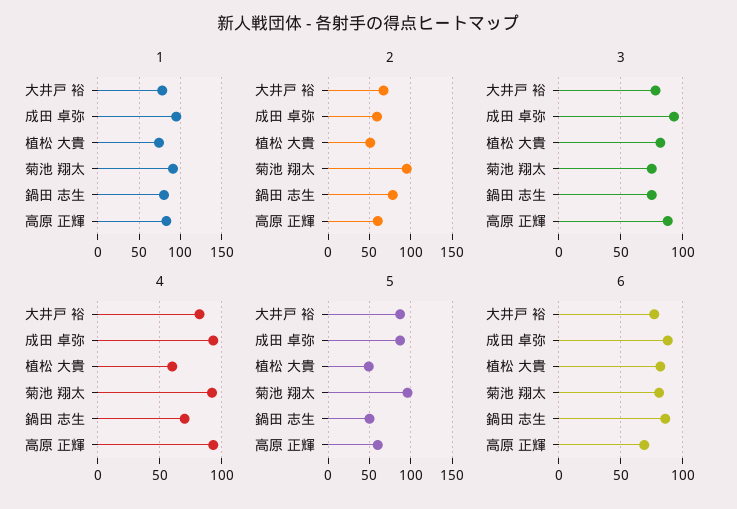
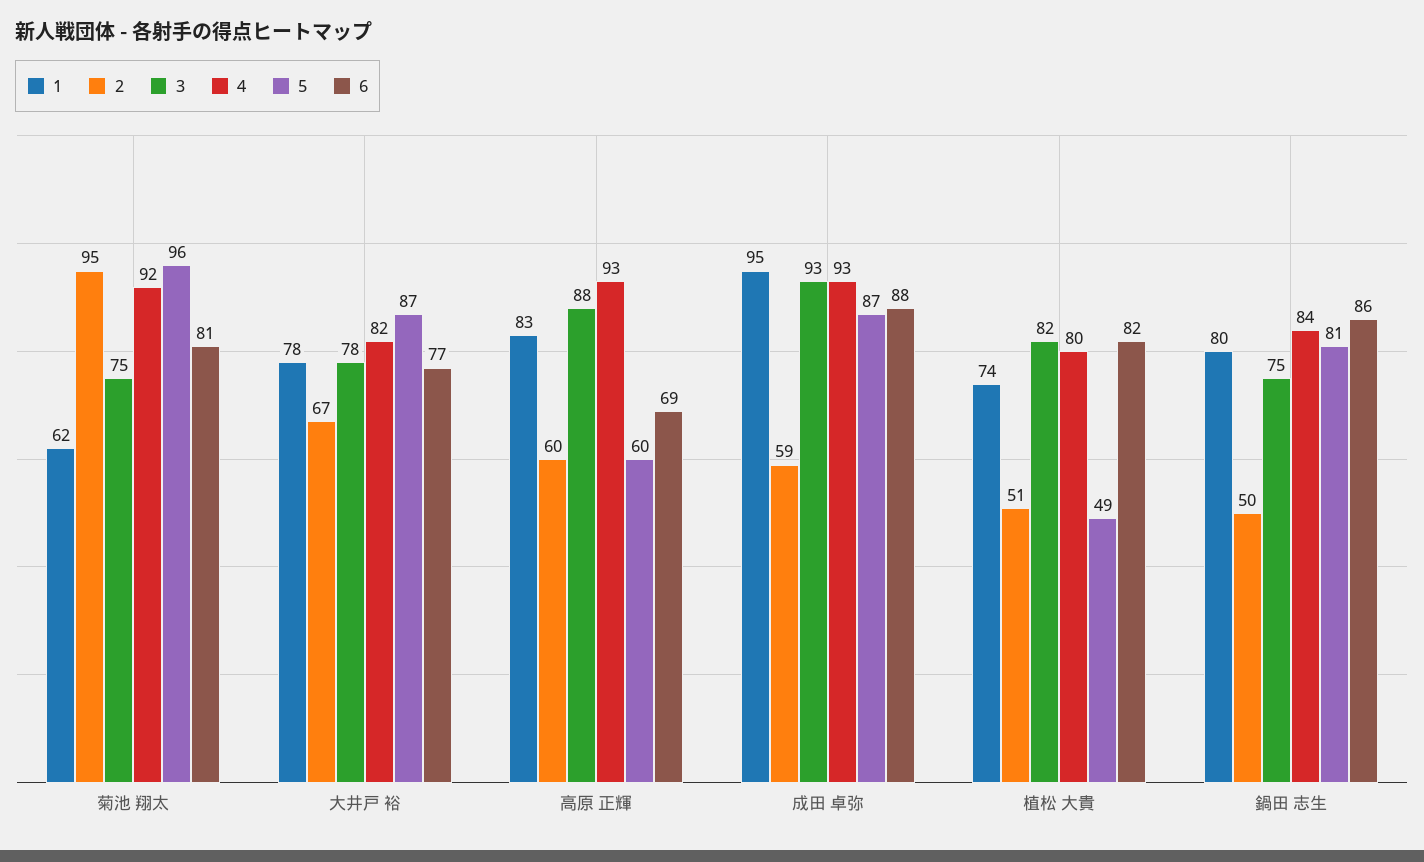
1, 菊池 翔太: 90 -> 62
2, 鍋田 志生: 80 -> 50
4, 植松 大貴: 60 -> 80
4, 鍋田 志生: 70 -> 84
5, 鍋田 志生: 50 -> 81

